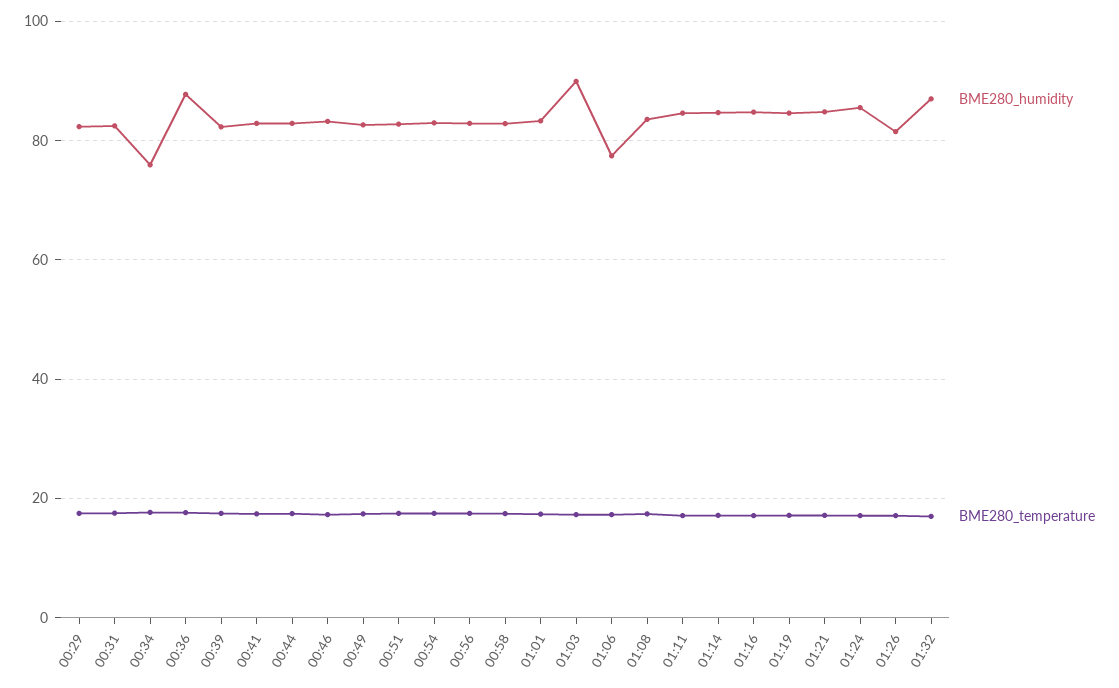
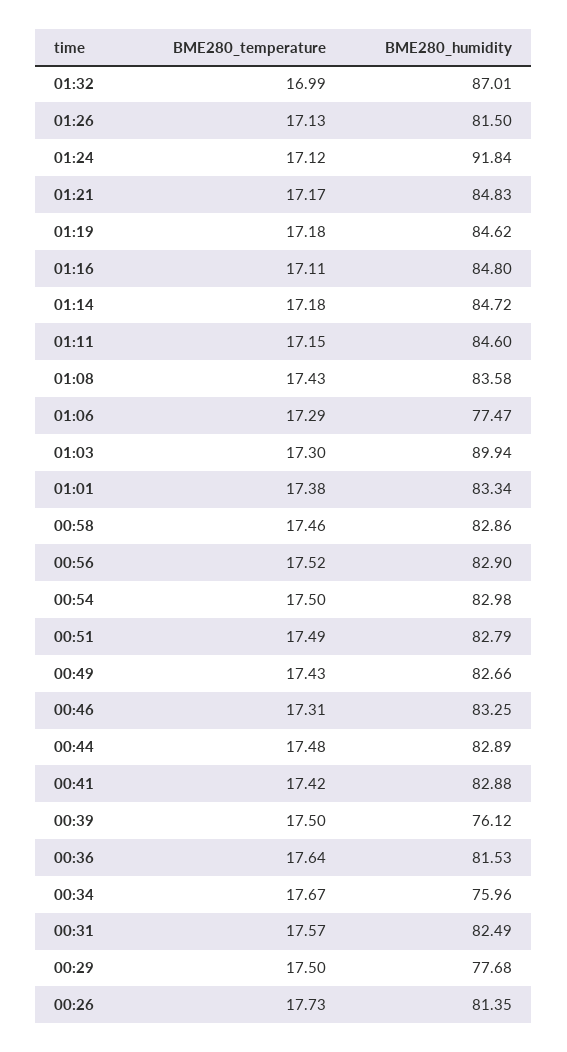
BME280_humidity, 00:29: 82 -> 77.68
BME280_humidity, 00:36: 88 -> 81.53
BME280_humidity, 00:39: 82 -> 76.12
BME280_humidity, 01:24: 86 -> 91.84
BME280_temperature, 00:26: none -> 17.73
BME280_humidity, 00:26: none -> 81.35

